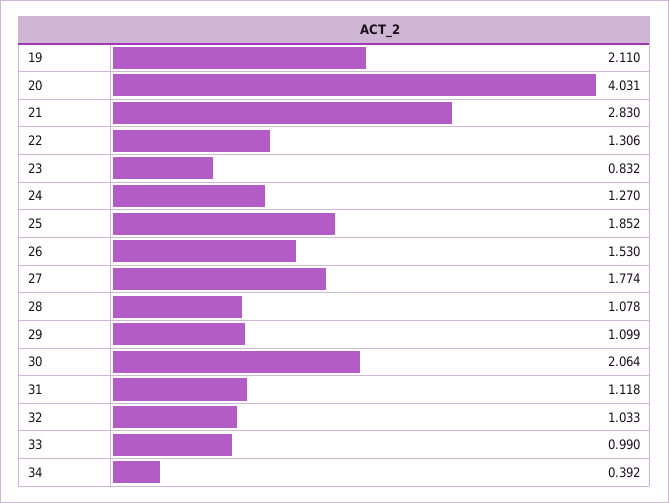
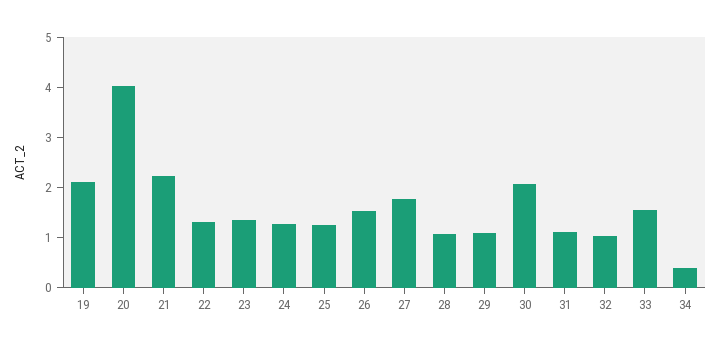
21: 2.83 -> 2.2
23: 0.832 -> 1.4
25: 1.852 -> 1.2
33: 0.99 -> 1.6

